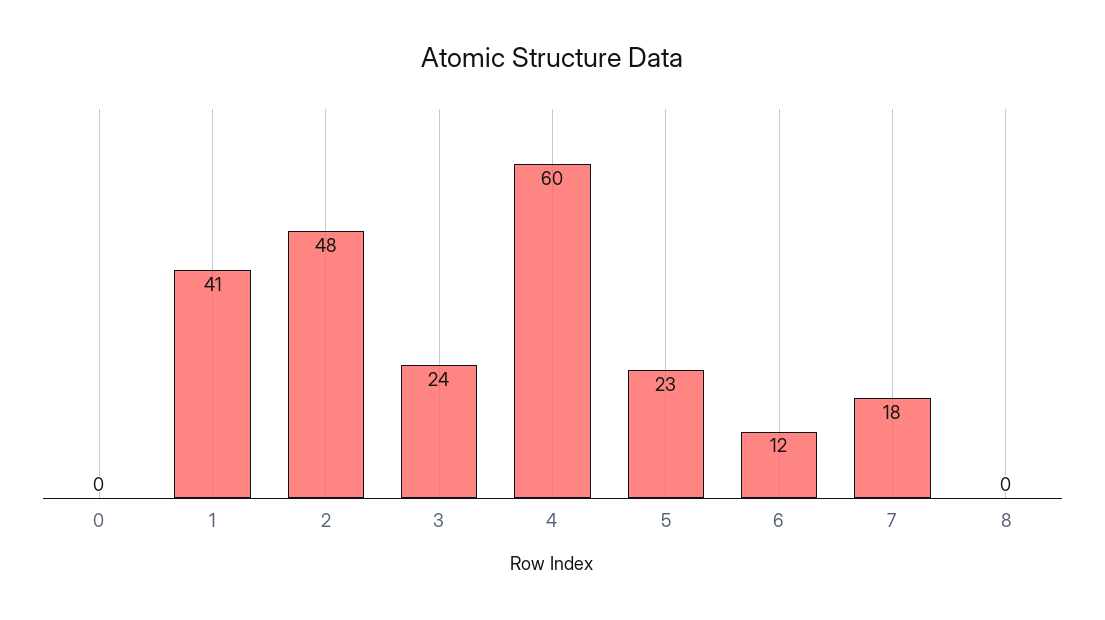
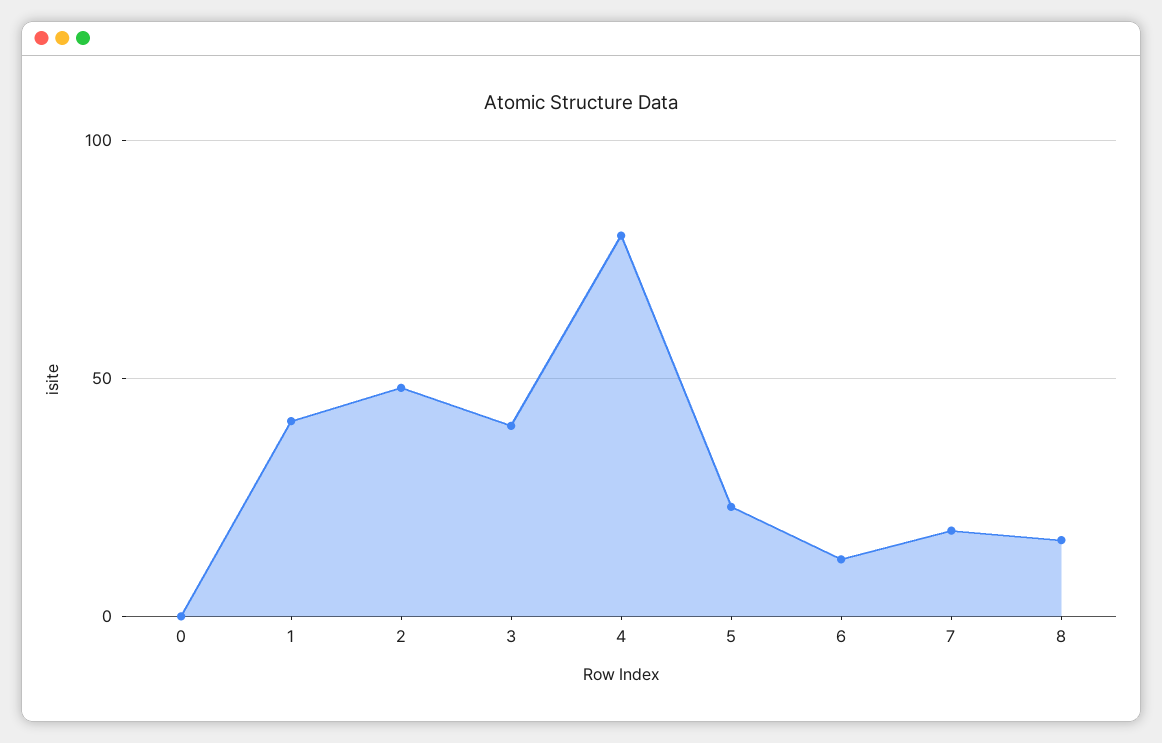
3: 24 -> 40
4: 60 -> 80
8: 0 -> 15

